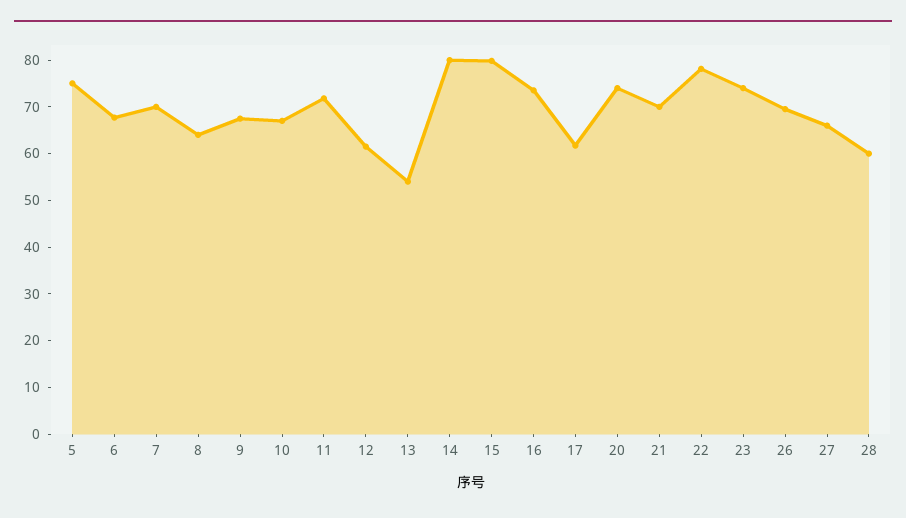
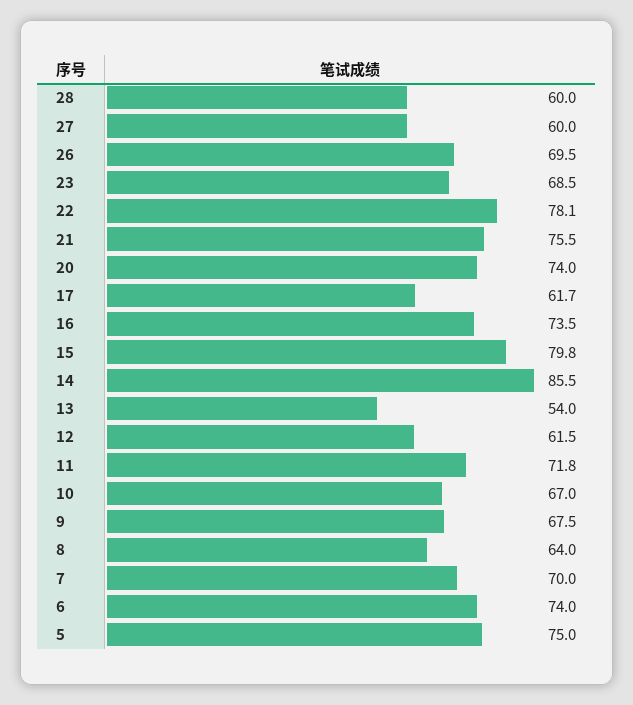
6: 68 -> 74
14: 80 -> 85.5
21: 70 -> 75.5
23: 74 -> 68.5
27: 66 -> 60

